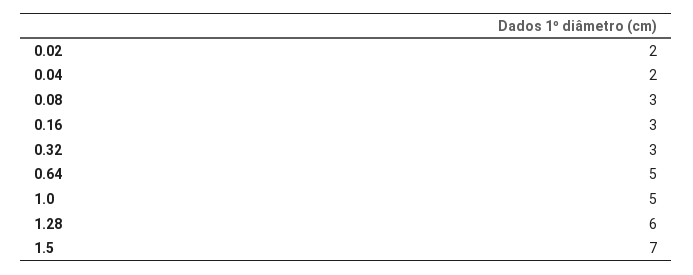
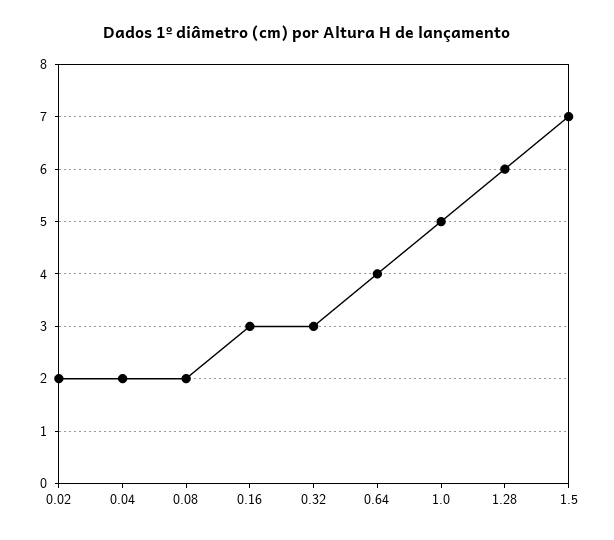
0.08: 3 -> 2
0.64: 5 -> 4

